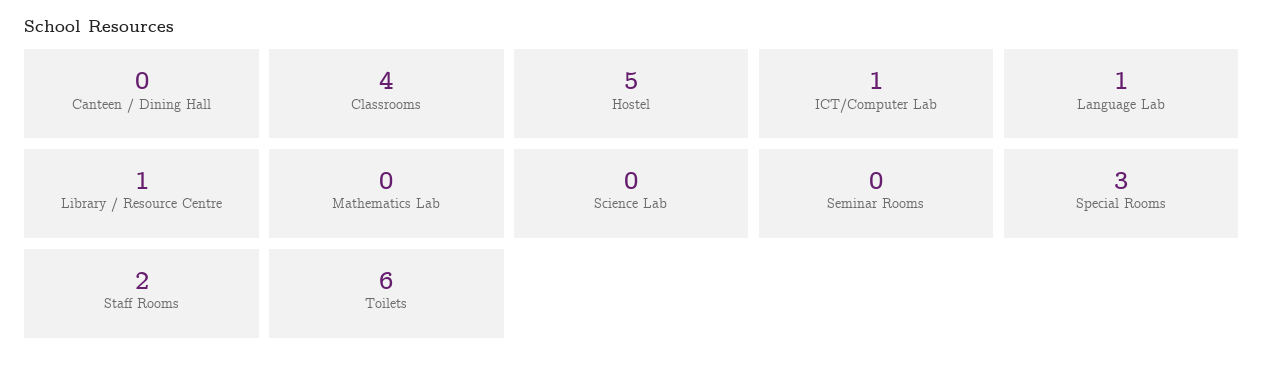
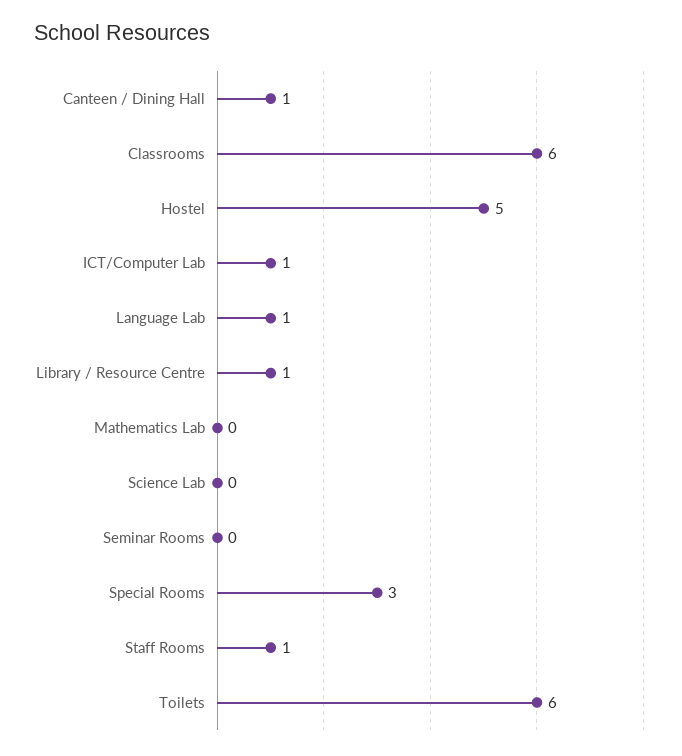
Canteen / Dining Hall: 0 -> 1
Classrooms: 4 -> 6
Staff Rooms: 2 -> 1

